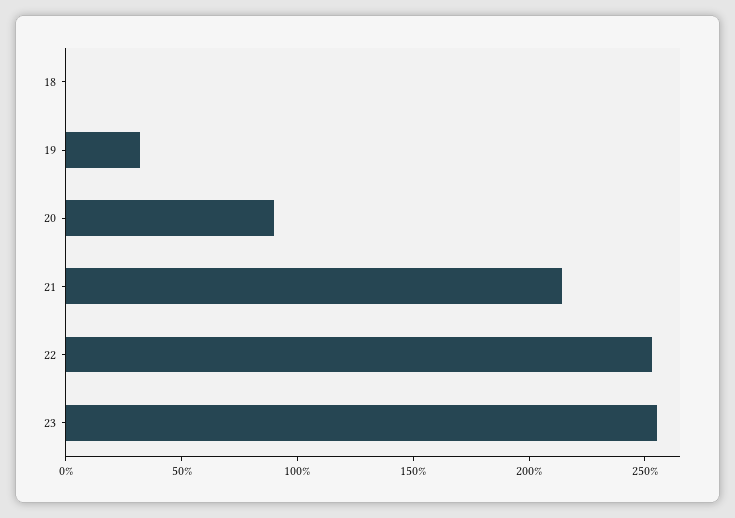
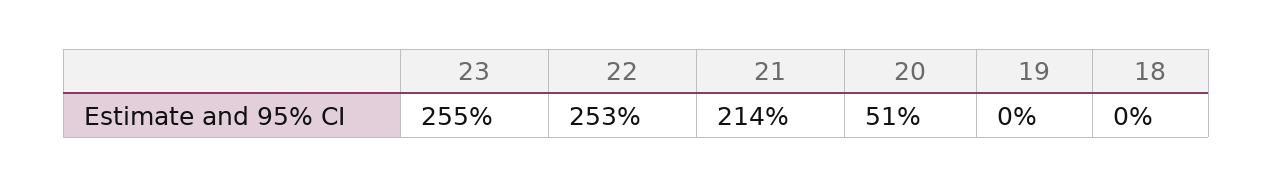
19: 30 -> 0
20: 90 -> 51

